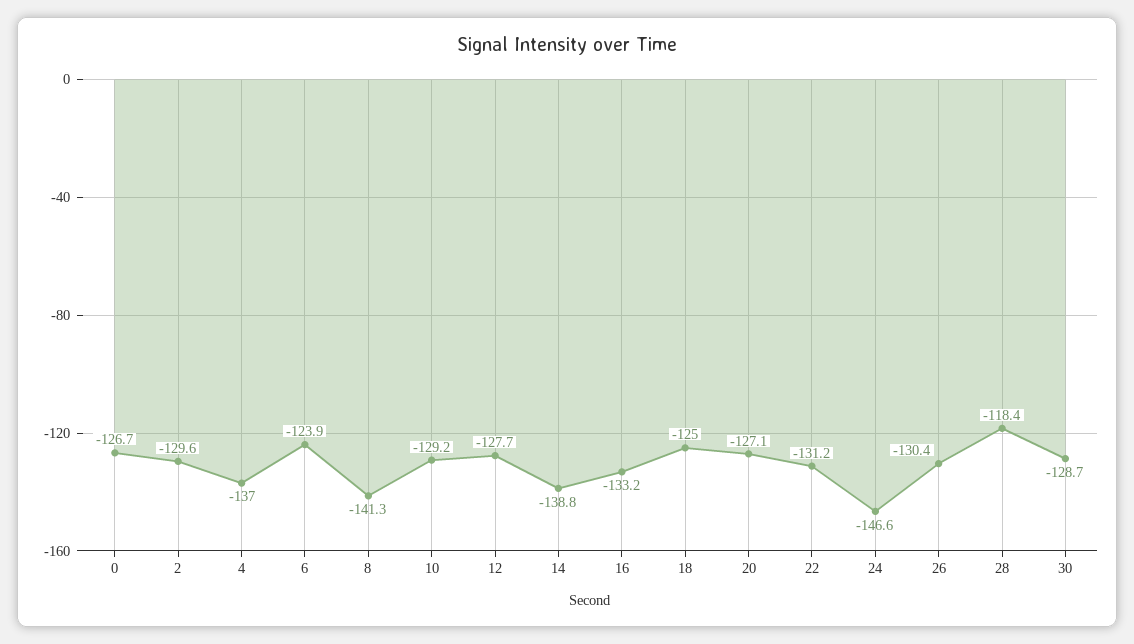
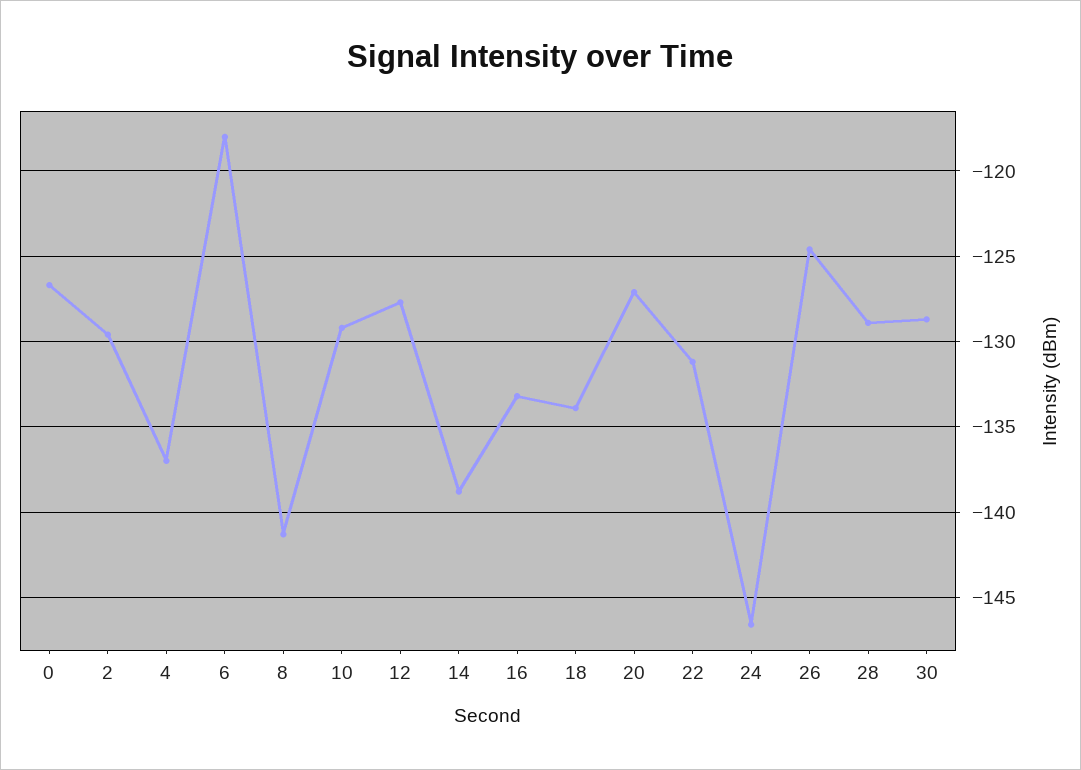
6: -123.9 -> -118
18: -125 -> -134
26: -130.4 -> -124.5
28: -118.4 -> -129

